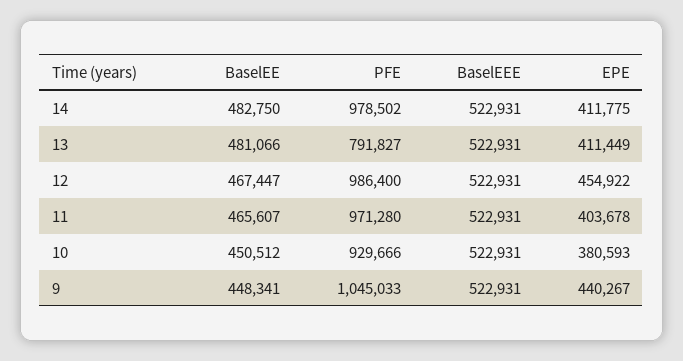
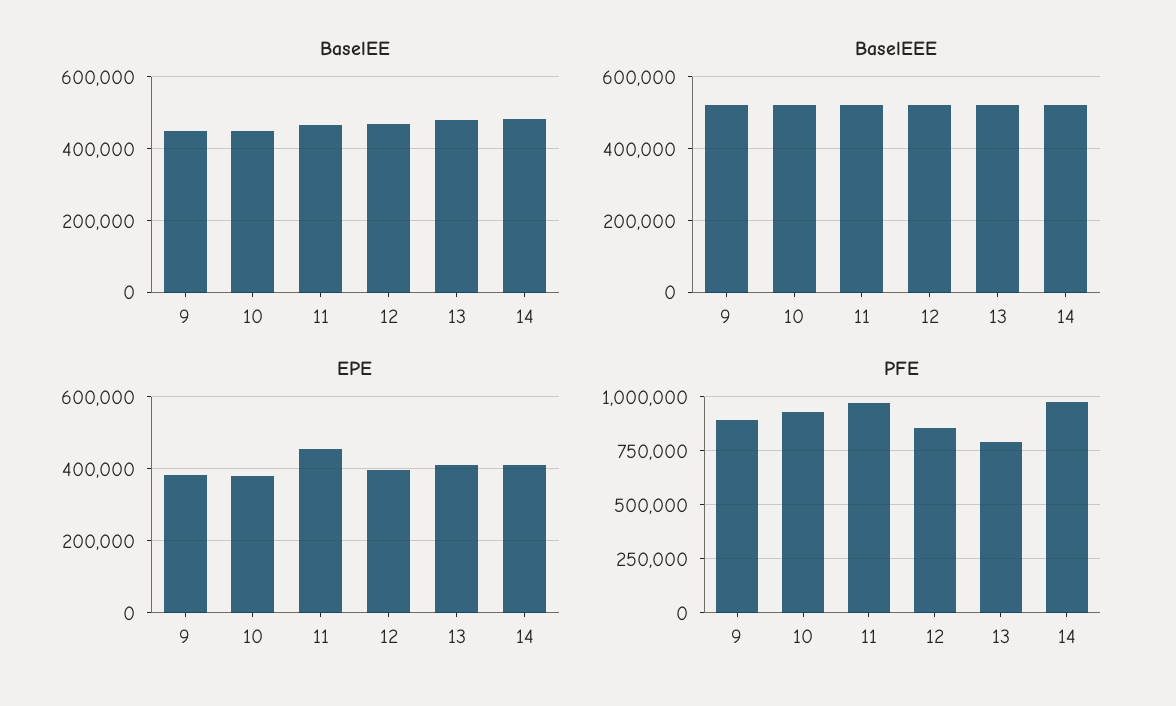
PFE, 12: 986400 -> 850000
EPE, 12: 454922 -> 400000
EPE, 11: 403678 -> 460000
PFE, 9: 1045033 -> 900000
EPE, 9: 440267 -> 380000

